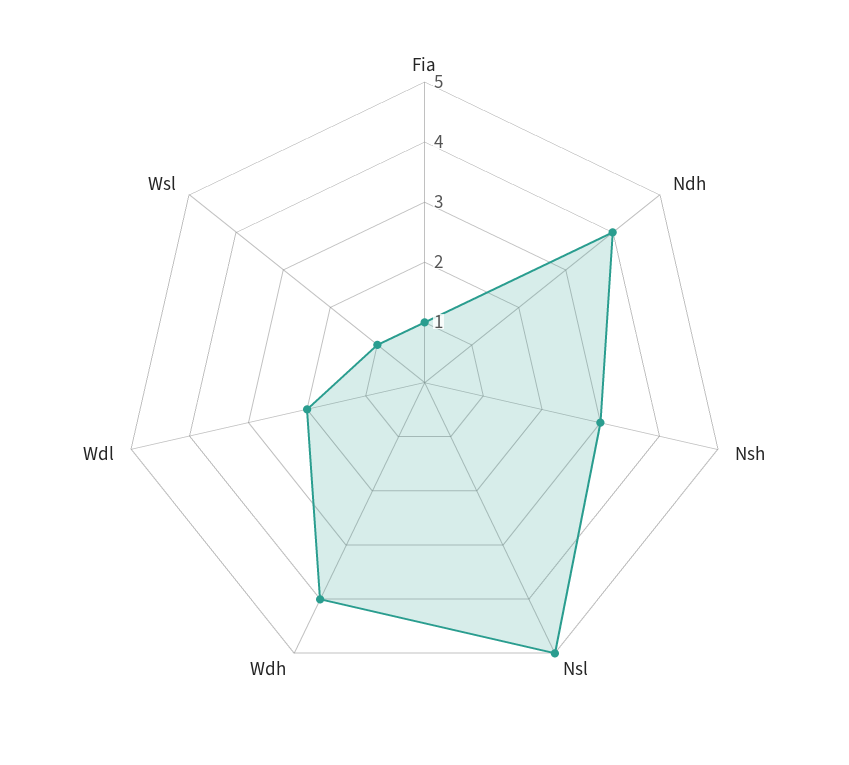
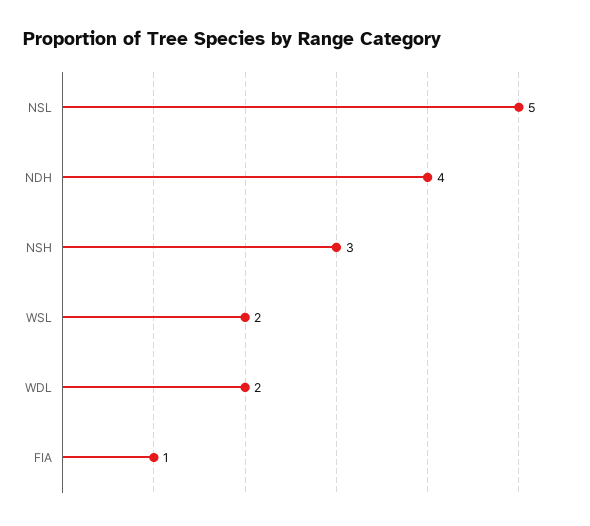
Wdh: 4 -> none
Wsl: 1 -> 2

